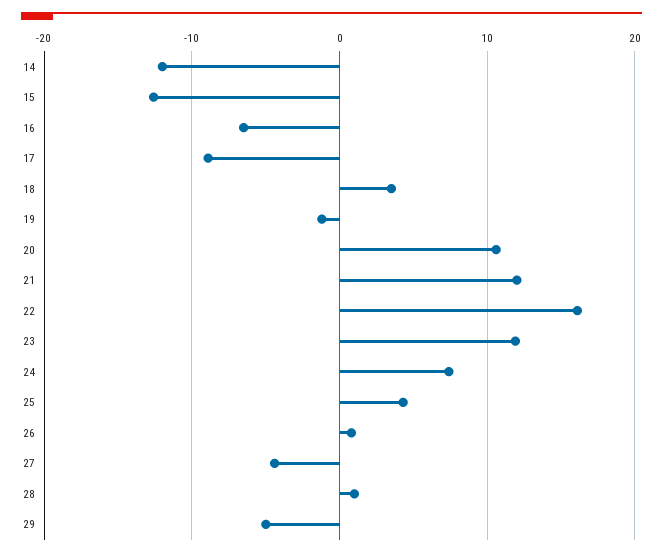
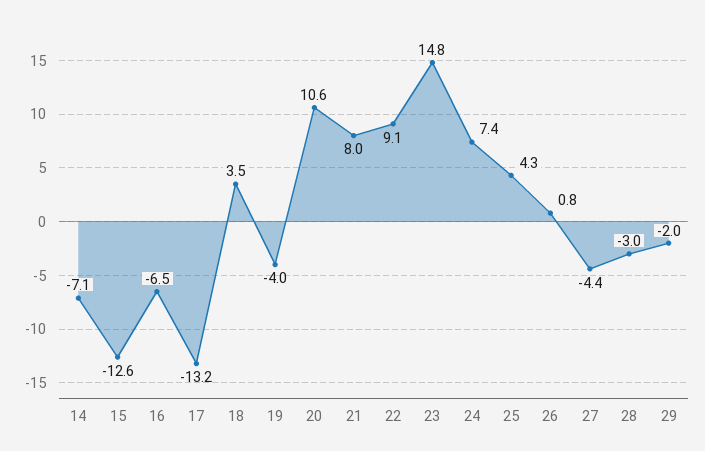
14: -12 -> -7.1
17: -9 -> -13.2
19: -1 -> -4
21: 12 -> 8
22: 16 -> 9.1
23: 12 -> 14.8
28: 1 -> -3
29: -5 -> -2

